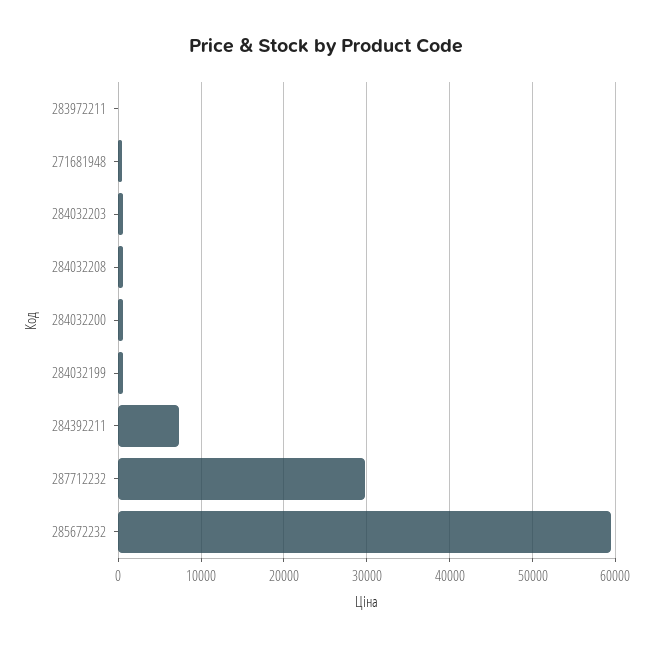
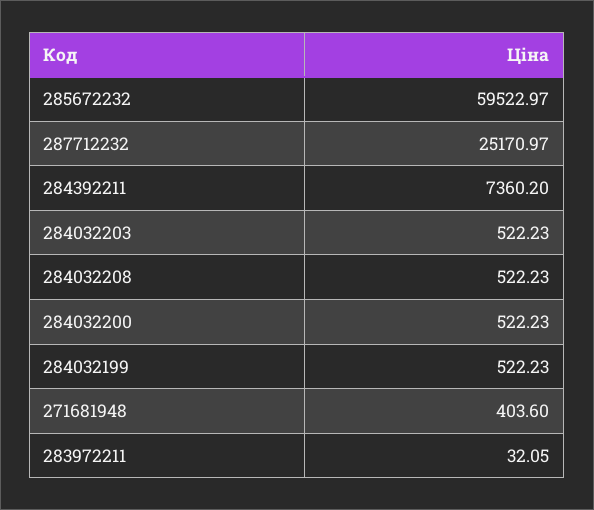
287712232: 30000 -> 25170.97

